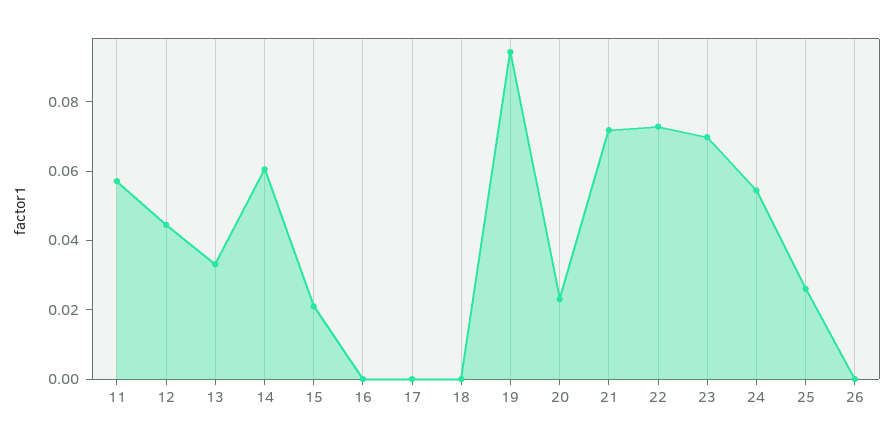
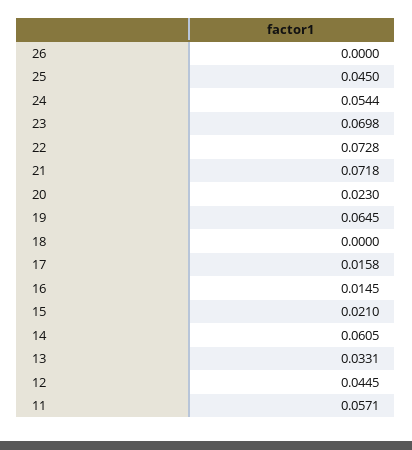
16: 0 -> 0.0145
17: 0 -> 0.0158
19: 0.095 -> 0.0645
25: 0.025 -> 0.045

